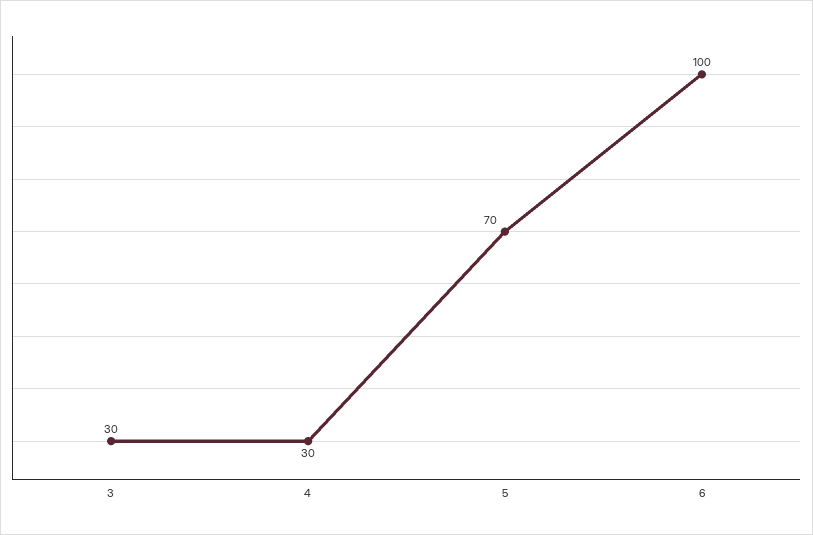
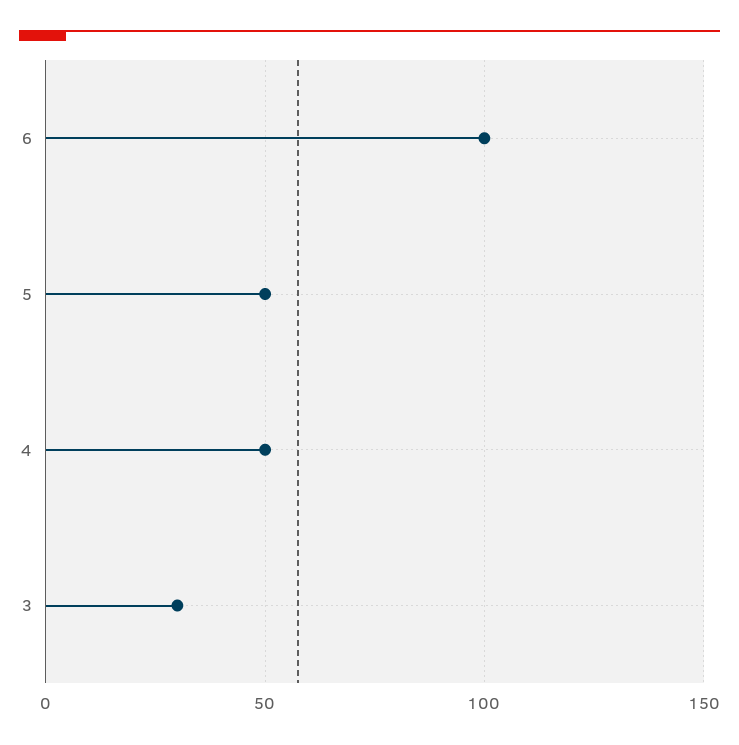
4: 30 -> 50
5: 70 -> 50

